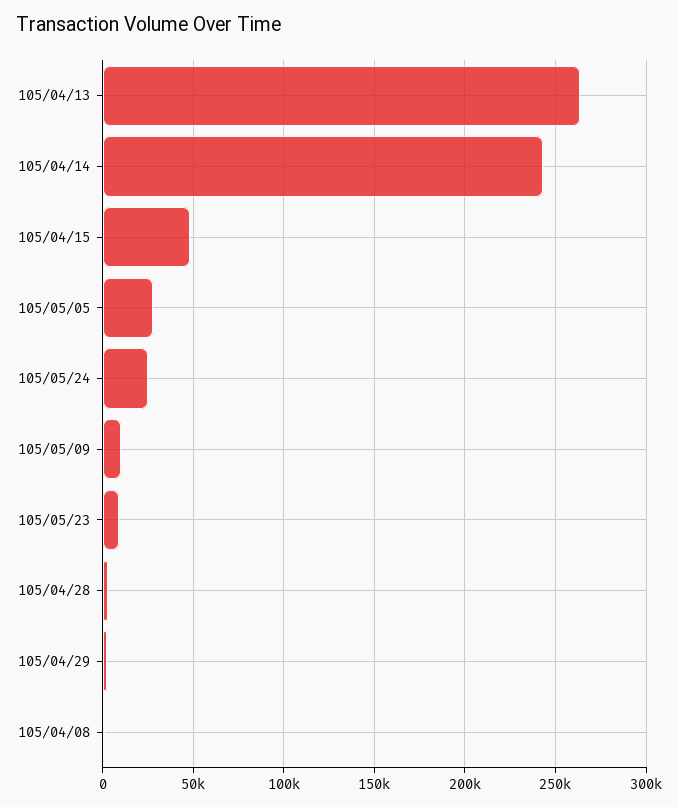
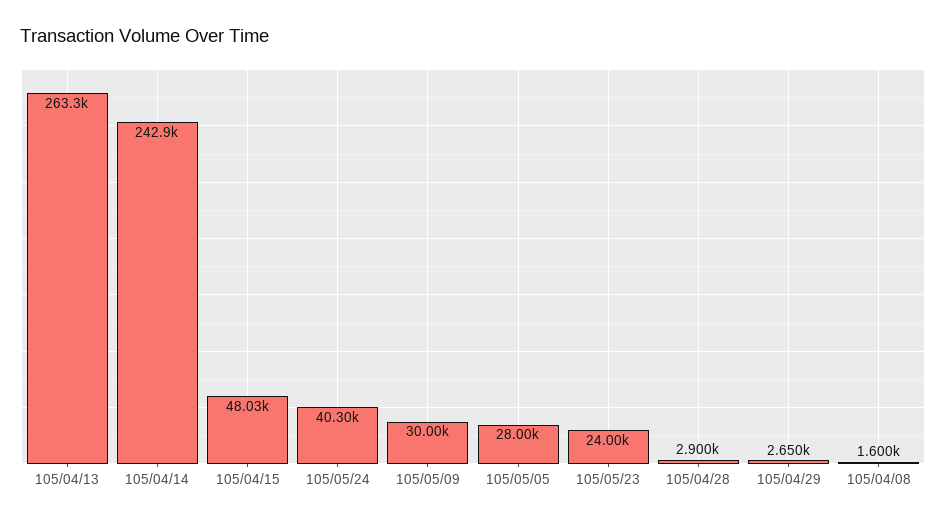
105/05/24: 25000 -> 40300
105/05/09: 10000 -> 30000
105/05/23: 10000 -> 24000

